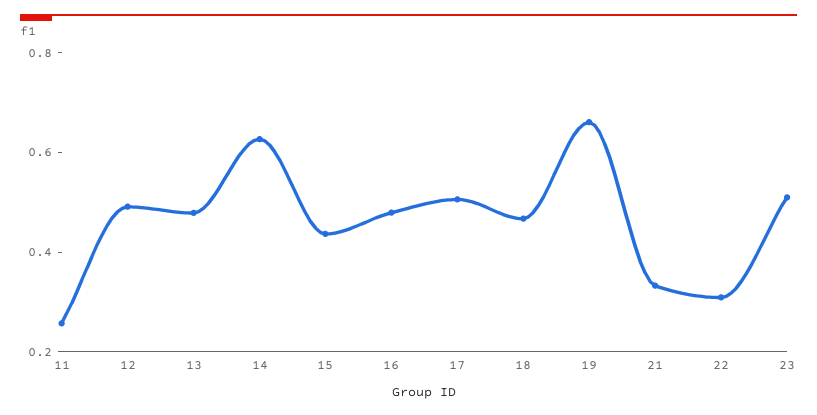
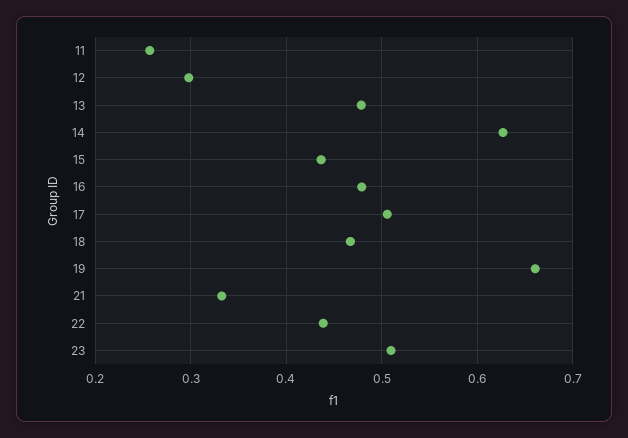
12: 0.5 -> 0.3
22: 0.3 -> 0.44

